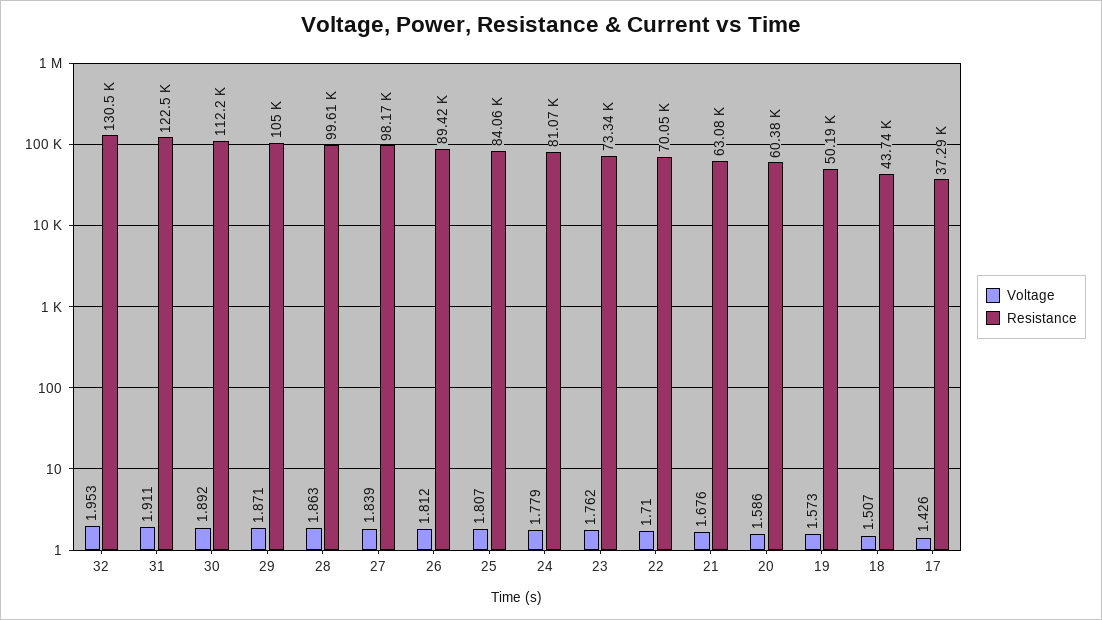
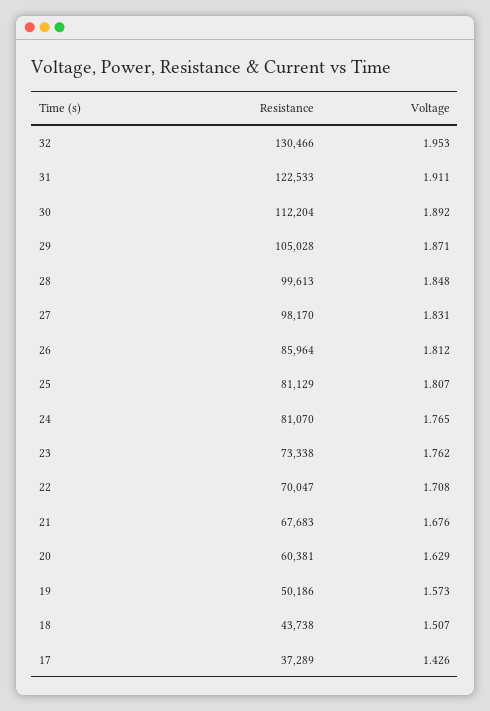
Voltage, 28: 1.863 -> 1.848
Voltage, 27: 1.839 -> 1.831
Resistance, 26: 89420 -> 85964
Resistance, 25: 84060 -> 81129
Voltage, 24: 1.779 -> 1.765
Voltage, 22: 1.71 -> 1.708
Resistance, 21: 63080 -> 67683
Voltage, 20: 1.586 -> 1.629

